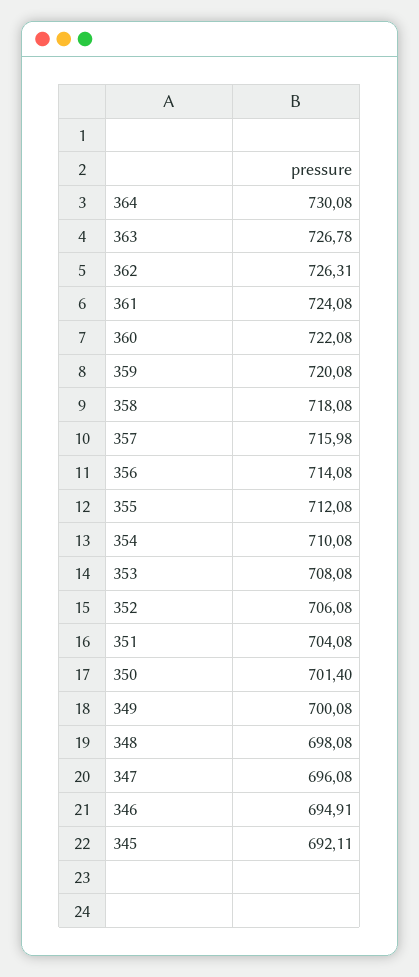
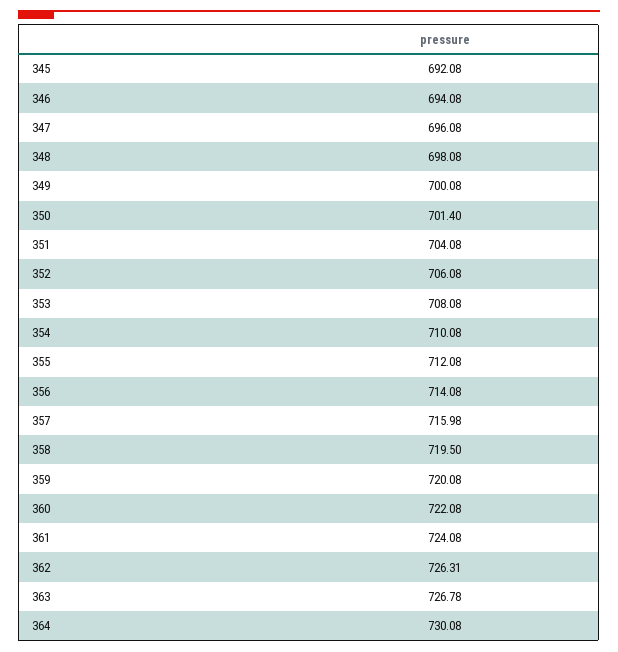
358: 718.08 -> 719.5
346: 694.91 -> 694.08
345: 692.11 -> 692.08

